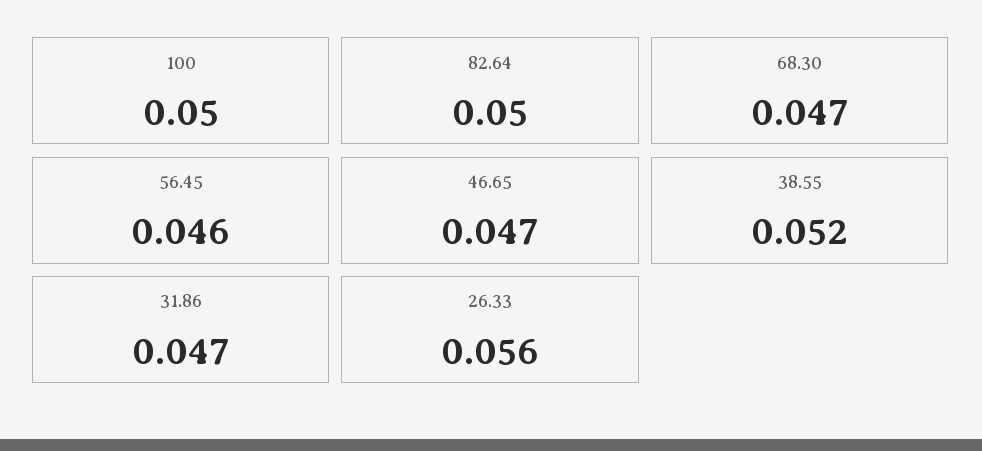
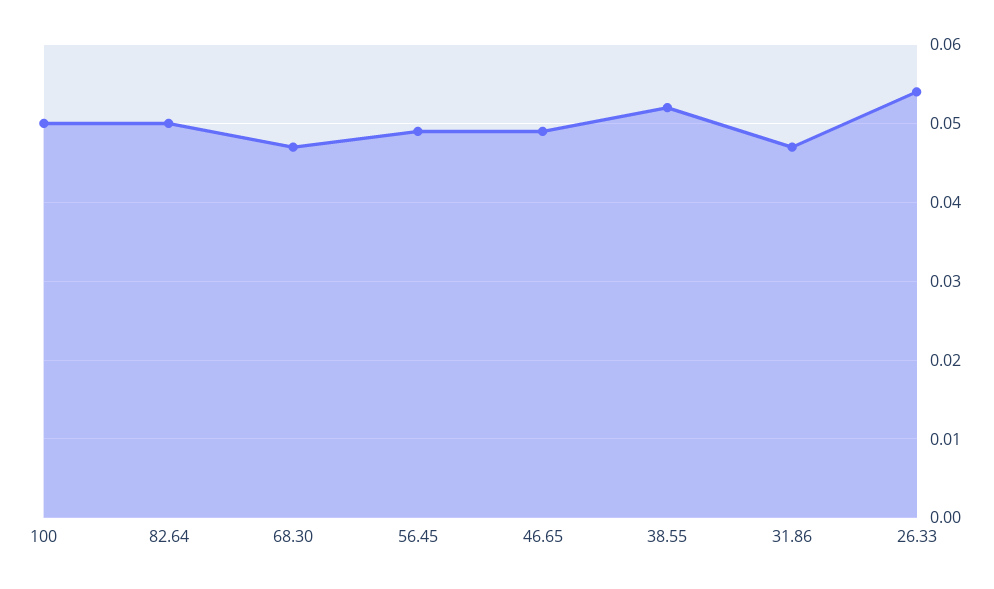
56.45: 0.046 -> 0.049
46.65: 0.047 -> 0.049
26.33: 0.056 -> 0.054

